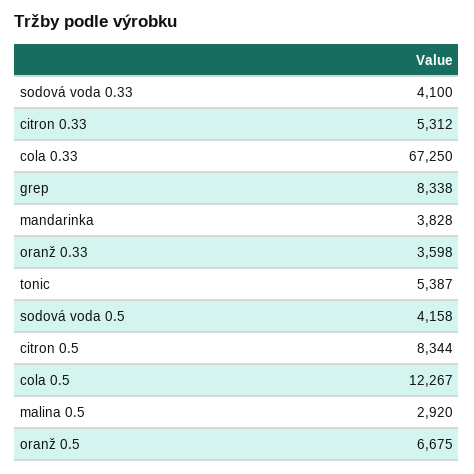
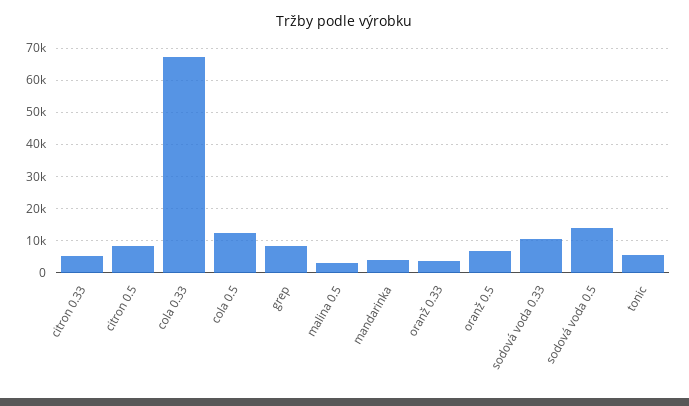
sodová voda 0.33: 4100 -> 10000
sodová voda 0.5: 4158 -> 14000

